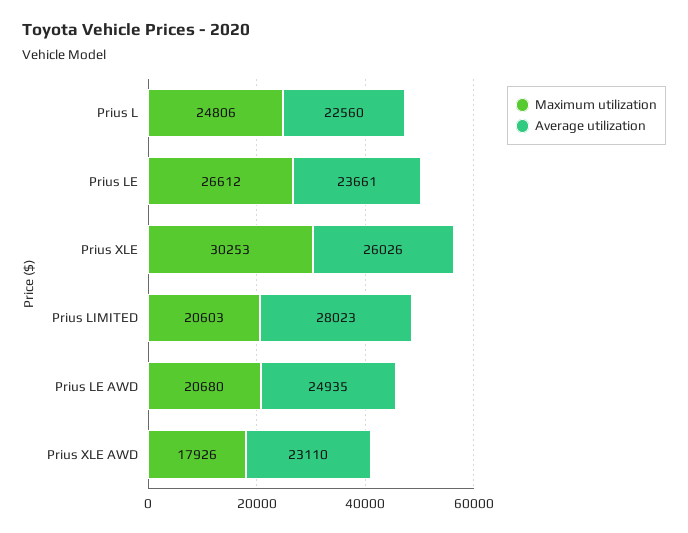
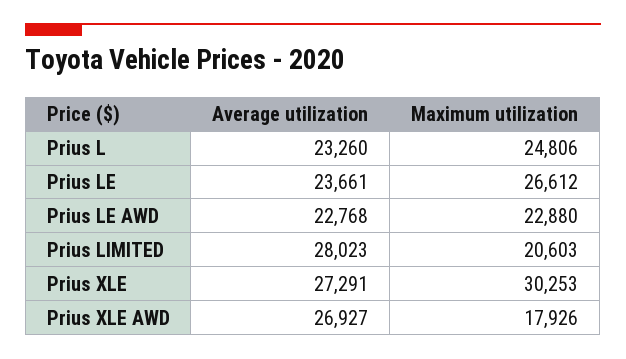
Average utilization, Prius L: 22560 -> 23260
Average utilization, Prius XLE: 26026 -> 27291
Maximum utilization, Prius LE AWD: 20680 -> 22880
Average utilization, Prius LE AWD: 24935 -> 22768
Average utilization, Prius XLE AWD: 23110 -> 26927

